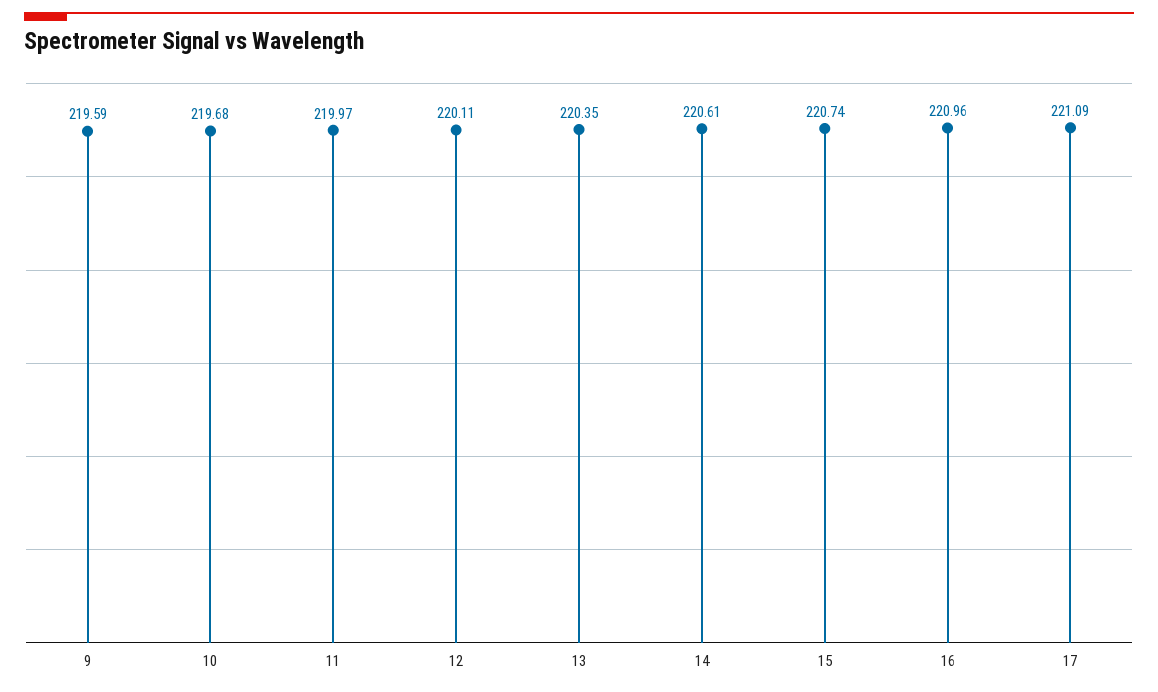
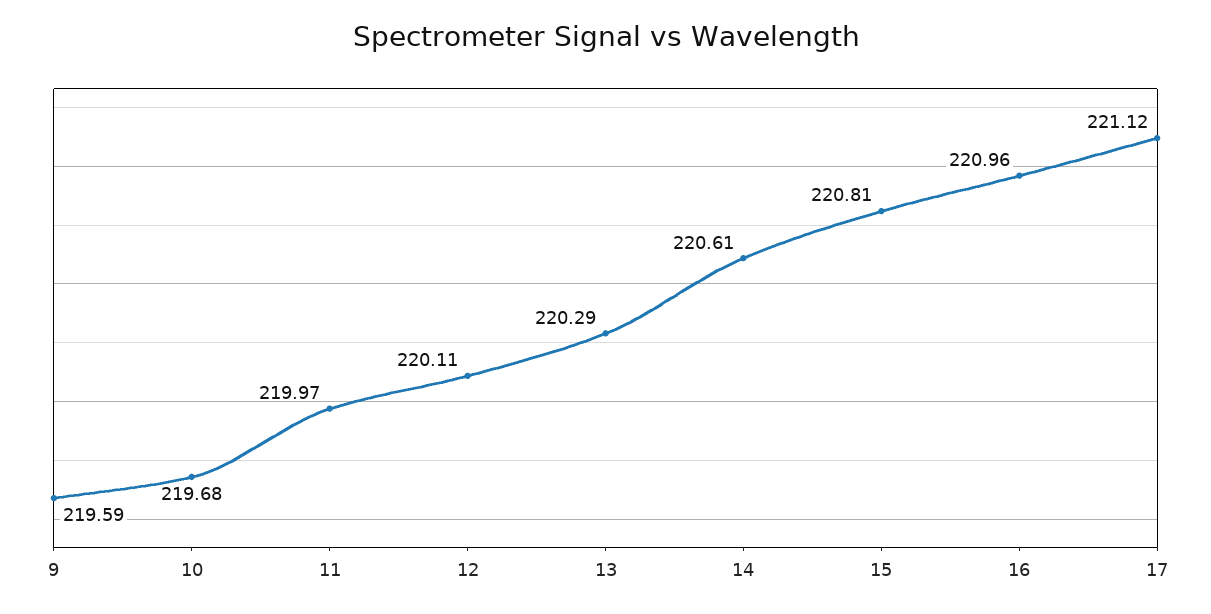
13: 220.35 -> 220.29
15: 220.74 -> 220.81
17: 221.09 -> 221.12

